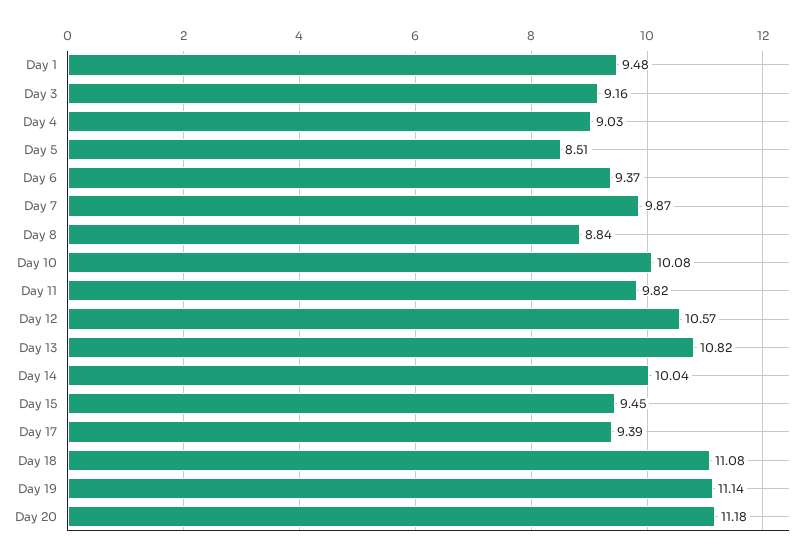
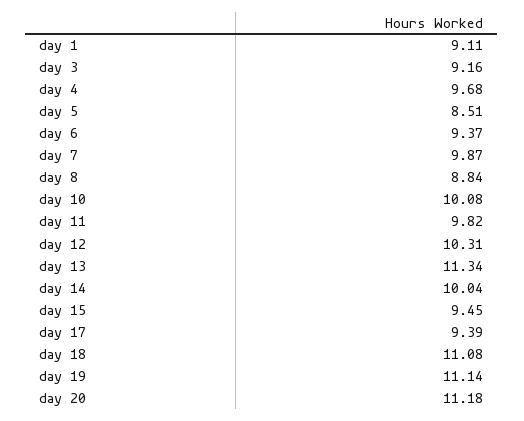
Day 1: 9.48 -> 9.11
Day 4: 9.03 -> 9.68
Day 12: 10.57 -> 10.31
Day 13: 10.82 -> 11.34

